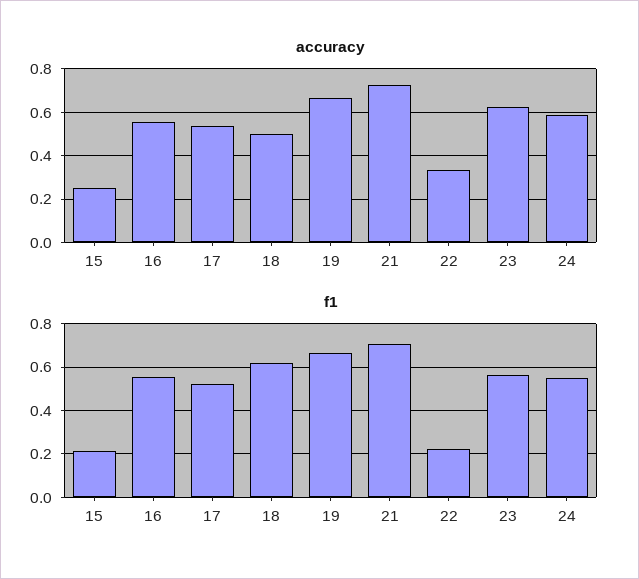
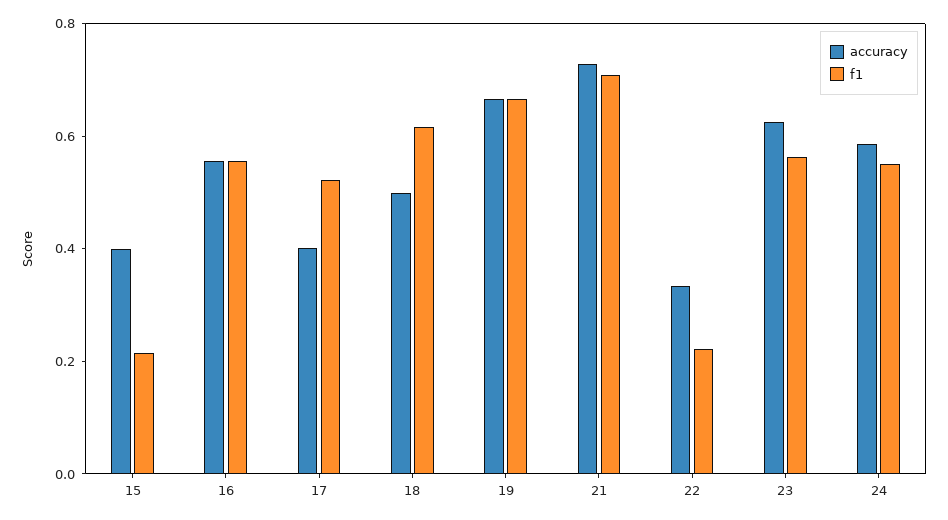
accuracy, 15: 0.25 -> 0.4
accuracy, 17: 0.55 -> 0.4

